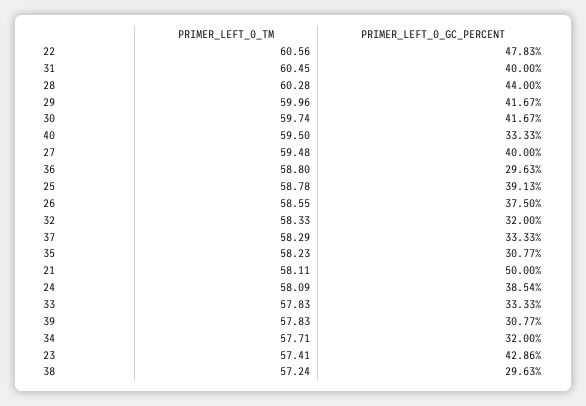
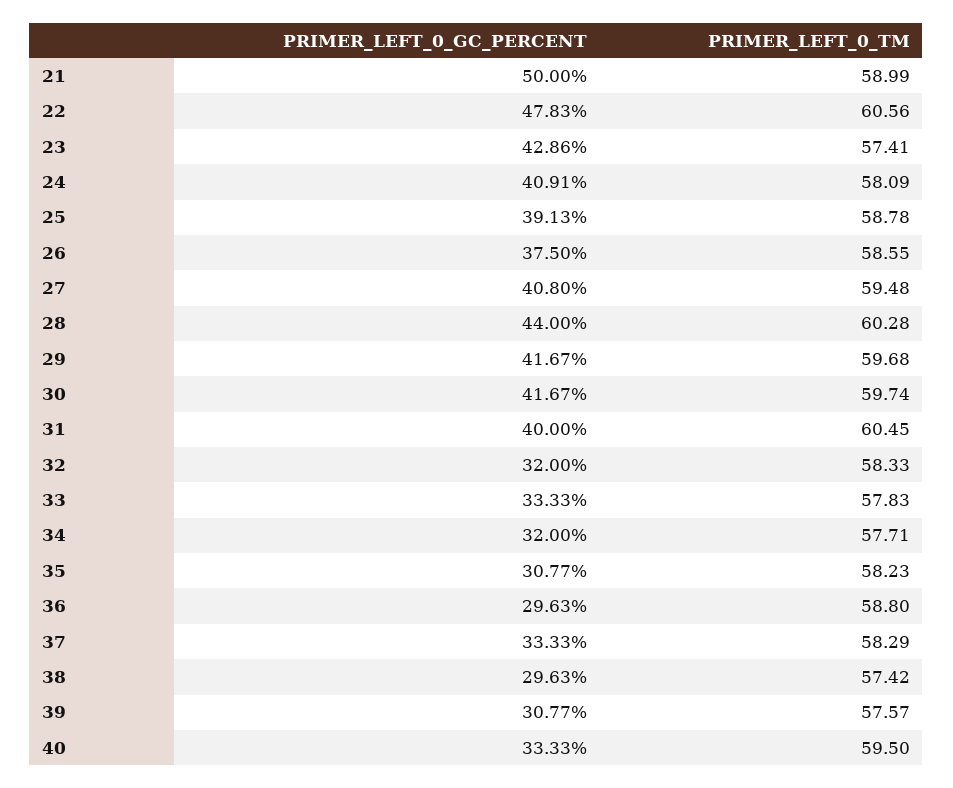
PRIMER_LEFT_0_TM, 29: 59.96 -> 59.68
PRIMER_LEFT_0_GC_PERCENT, 27: 40 -> 40.8
PRIMER_LEFT_0_TM, 21: 58.11 -> 58.99
PRIMER_LEFT_0_GC_PERCENT, 24: 38.54 -> 40.91
PRIMER_LEFT_0_TM, 39: 57.83 -> 57.57
PRIMER_LEFT_0_TM, 38: 57.24 -> 57.42

